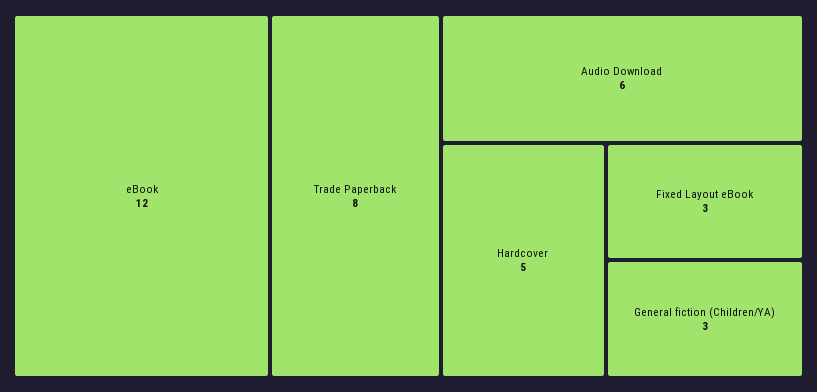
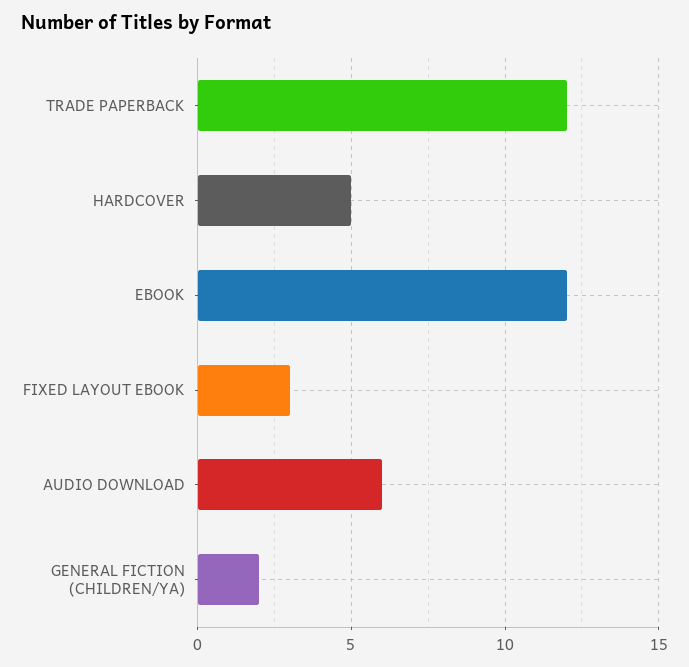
Trade Paperback: 8 -> 12
General fiction (Children/YA): 3 -> 2

